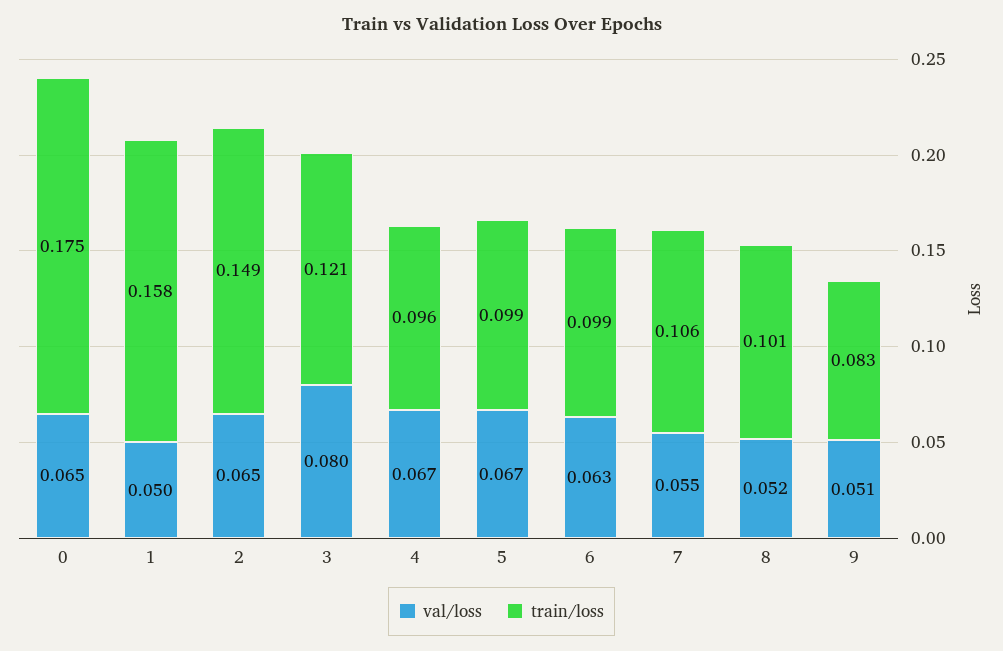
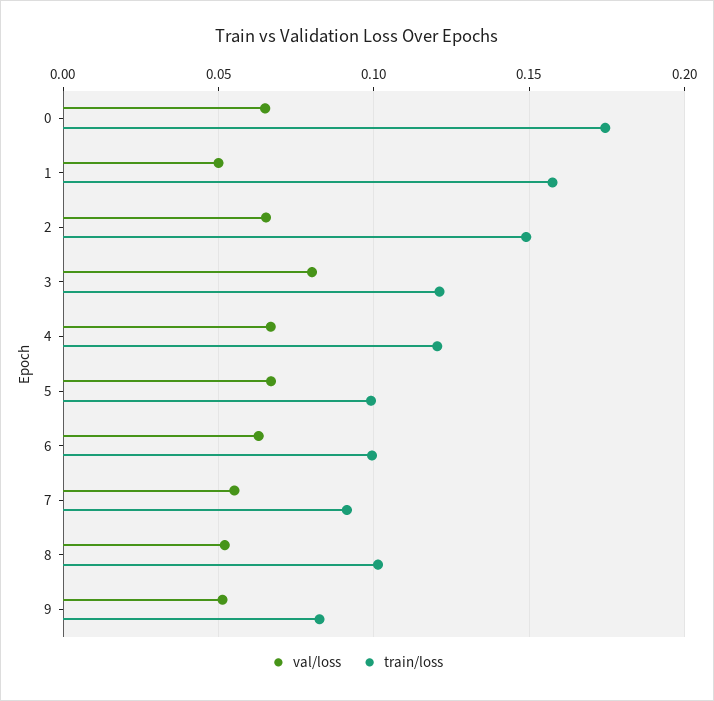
train/loss, 4: 0.096 -> 0.12
train/loss, 7: 0.106 -> 0.09

